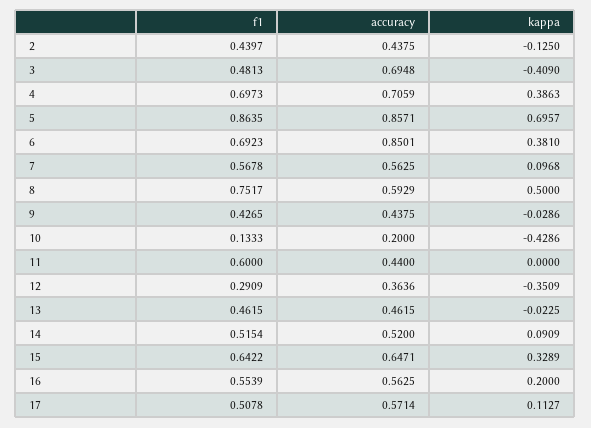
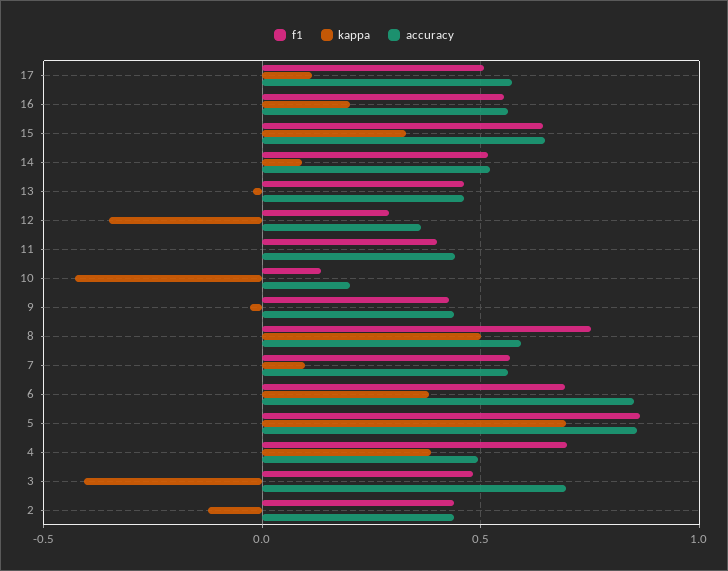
accuracy, 4: 0.7059 -> 0.5
f1, 11: 0.6 -> 0.4

